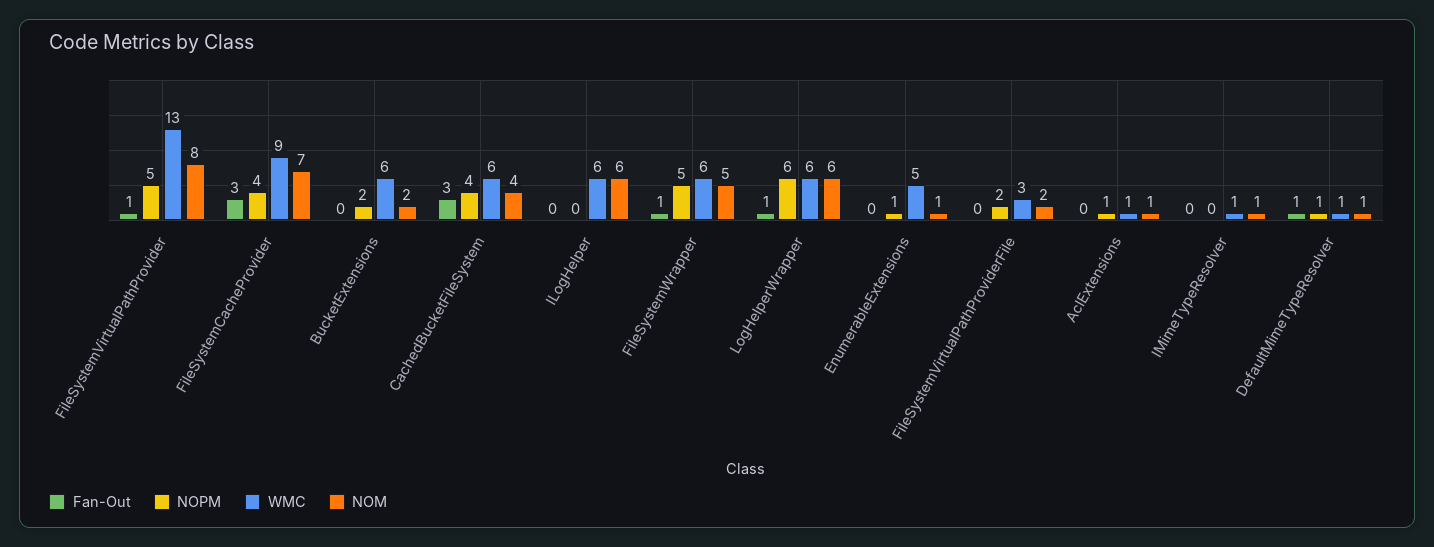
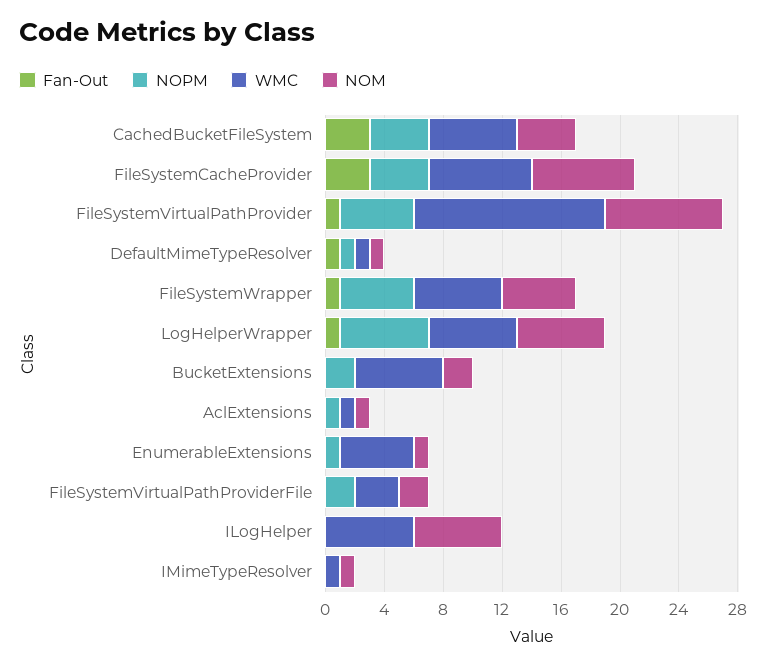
WMC, FileSystemCacheProvider: 9 -> 7

